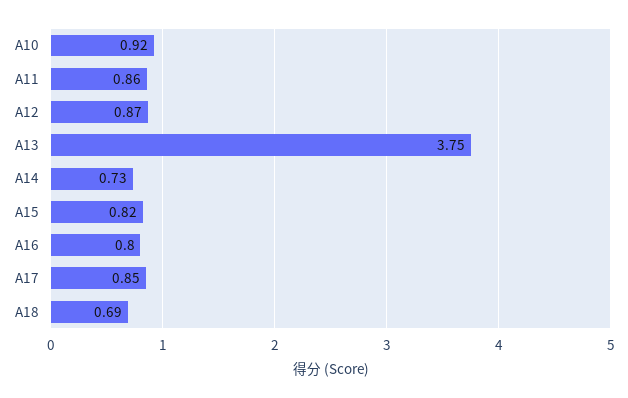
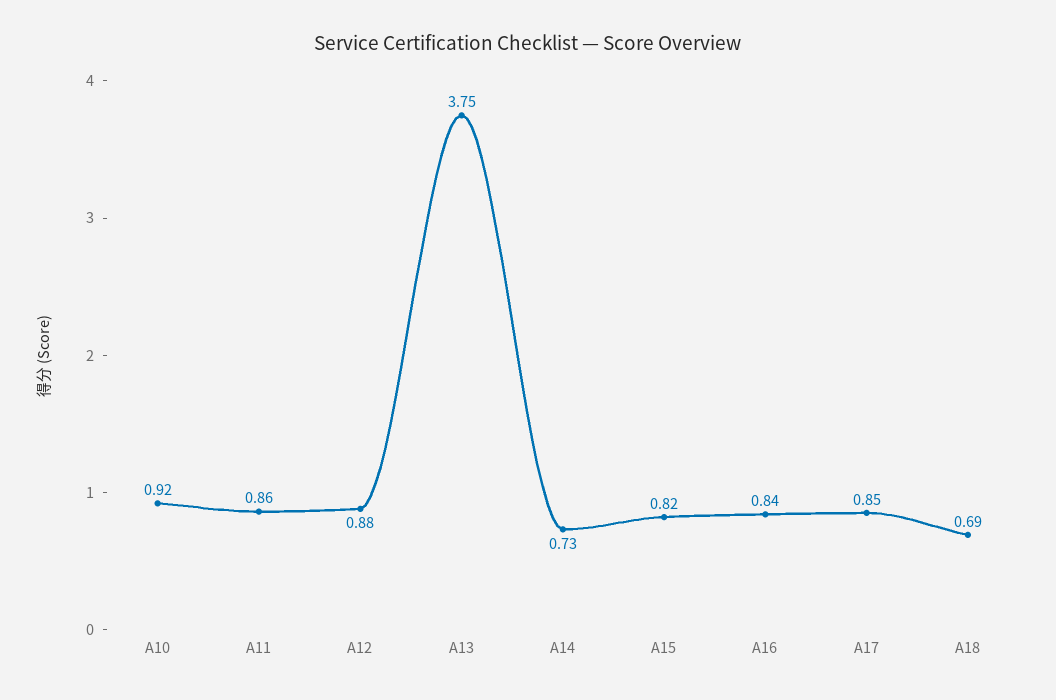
A12: 0.87 -> 0.88
A16: 0.8 -> 0.84

